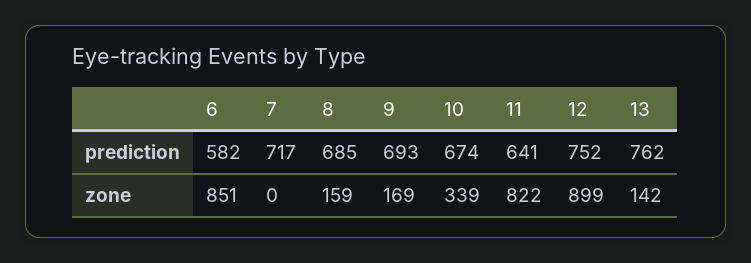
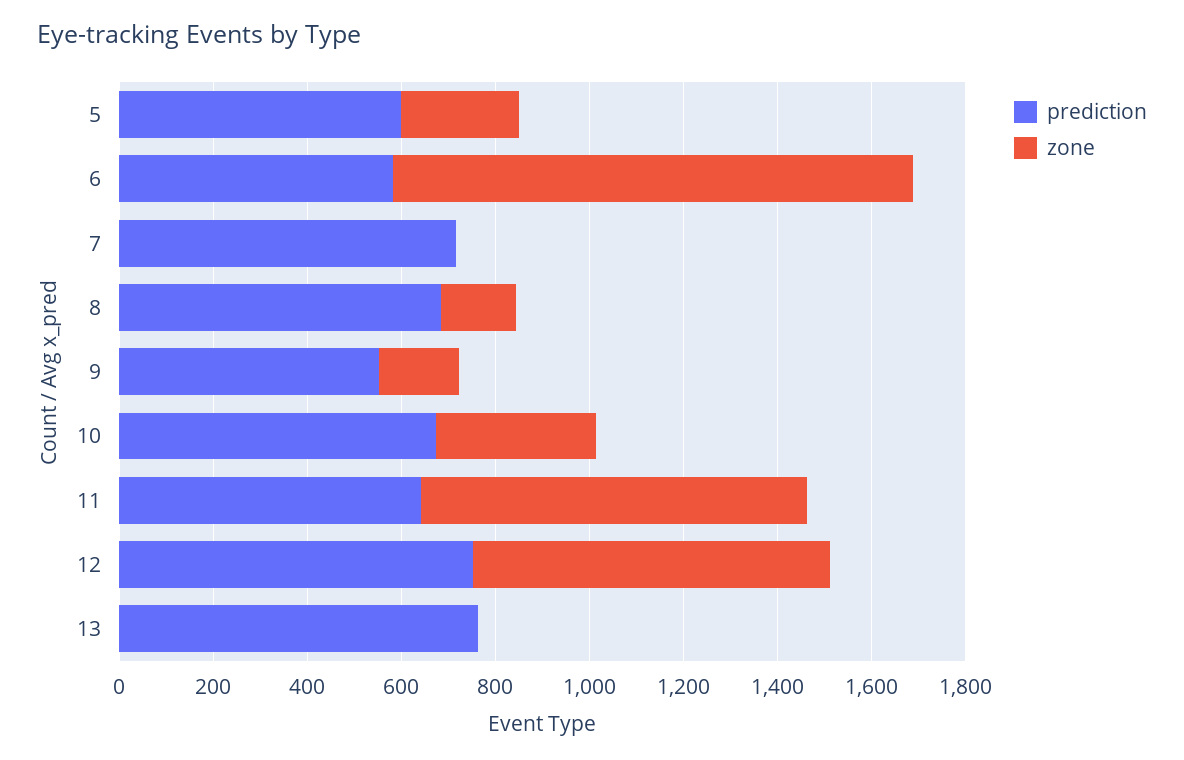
prediction, 9: 693 -> 550
zone, 6: 851 -> 1100
zone, 12: 899 -> 750
zone, 13: 142 -> 0
prediction, 5: none -> 600
zone, 5: none -> 250

